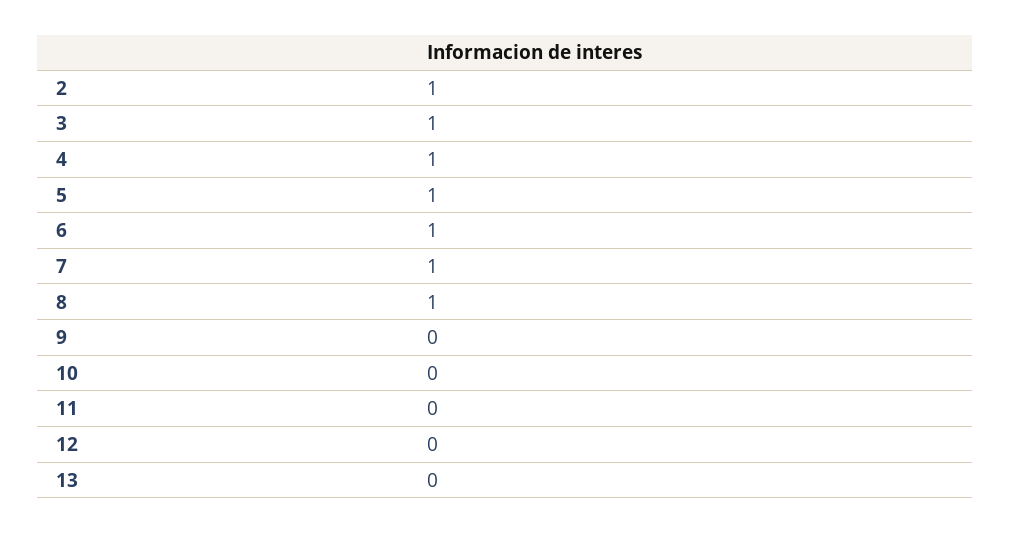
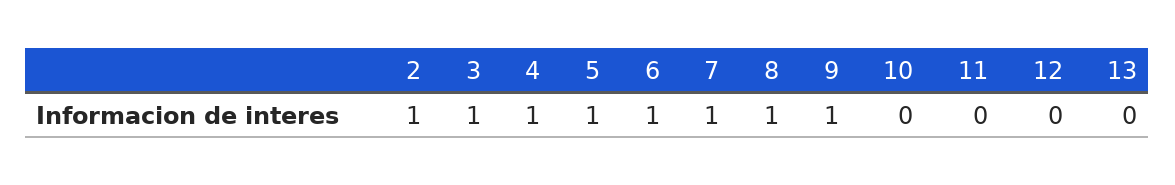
9: 0 -> 1

